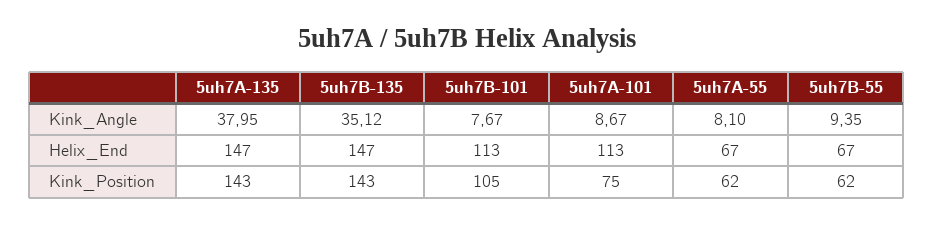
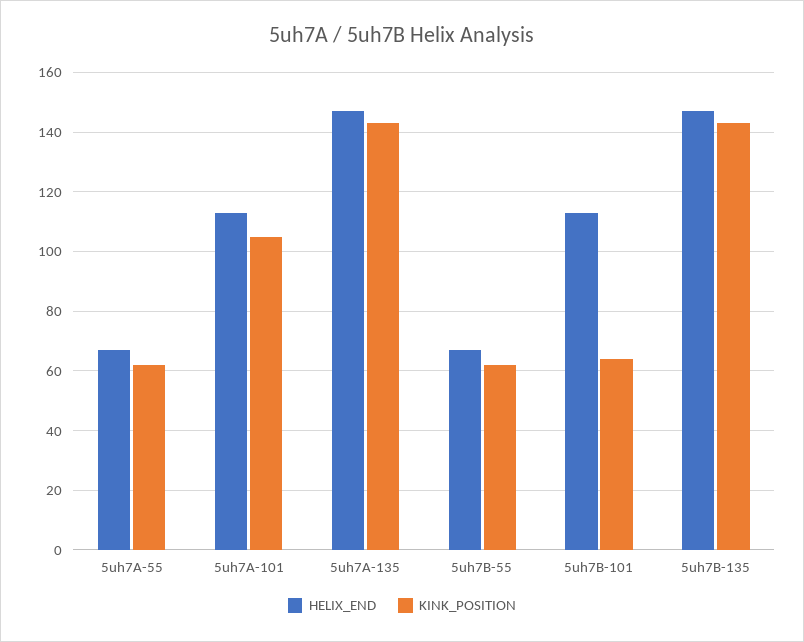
Kink_Angle, 5uh7A-135: 37.95 -> none
Kink_Angle, 5uh7B-135: 35.12 -> none
Kink_Angle, 5uh7B-101: 7.67 -> none
Kink_Angle, 5uh7A-101: 8.67 -> none
Kink_Angle, 5uh7A-55: 8.1 -> none
Kink_Angle, 5uh7B-55: 9.35 -> none
Kink_Position, 5uh7B-101: 105 -> 65
Kink_Position, 5uh7A-101: 75 -> 105

